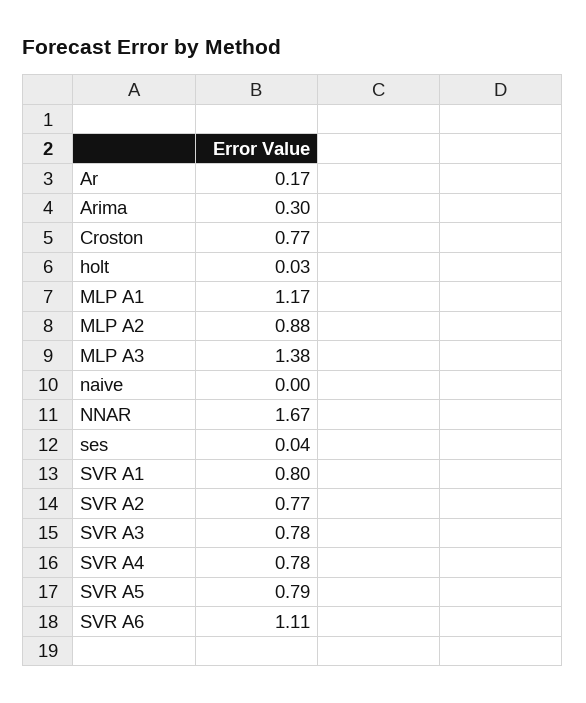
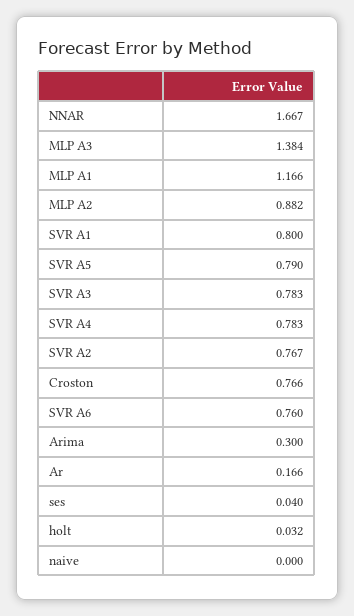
SVR A6: 1.11 -> 0.76

